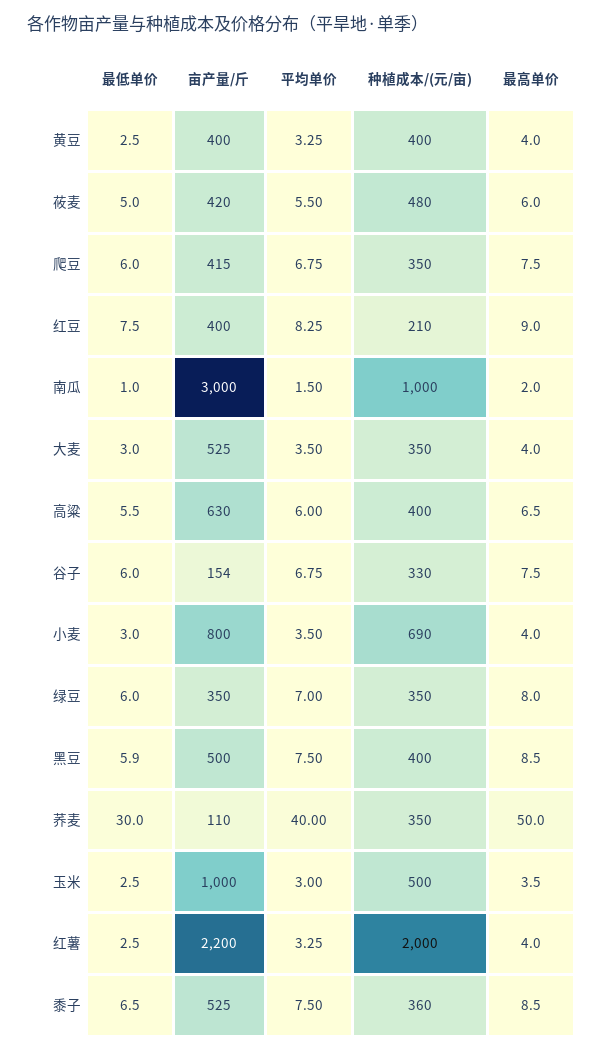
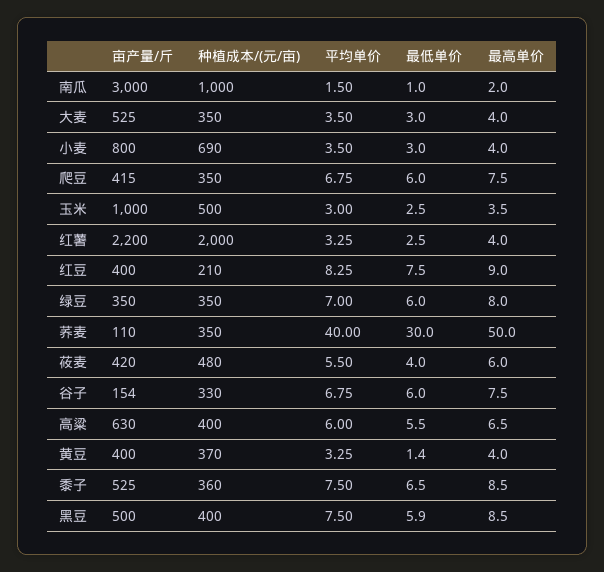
最低单价, 黄豆: 2.5 -> 1.4
种植成本/(元/亩), 黄豆: 400 -> 370
最低单价, 莜麦: 5 -> 4

